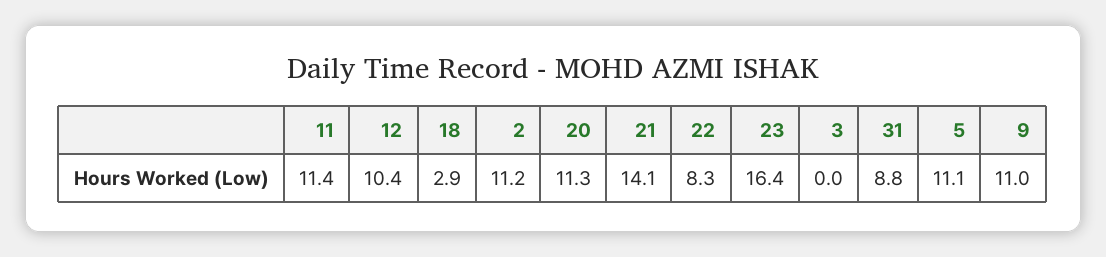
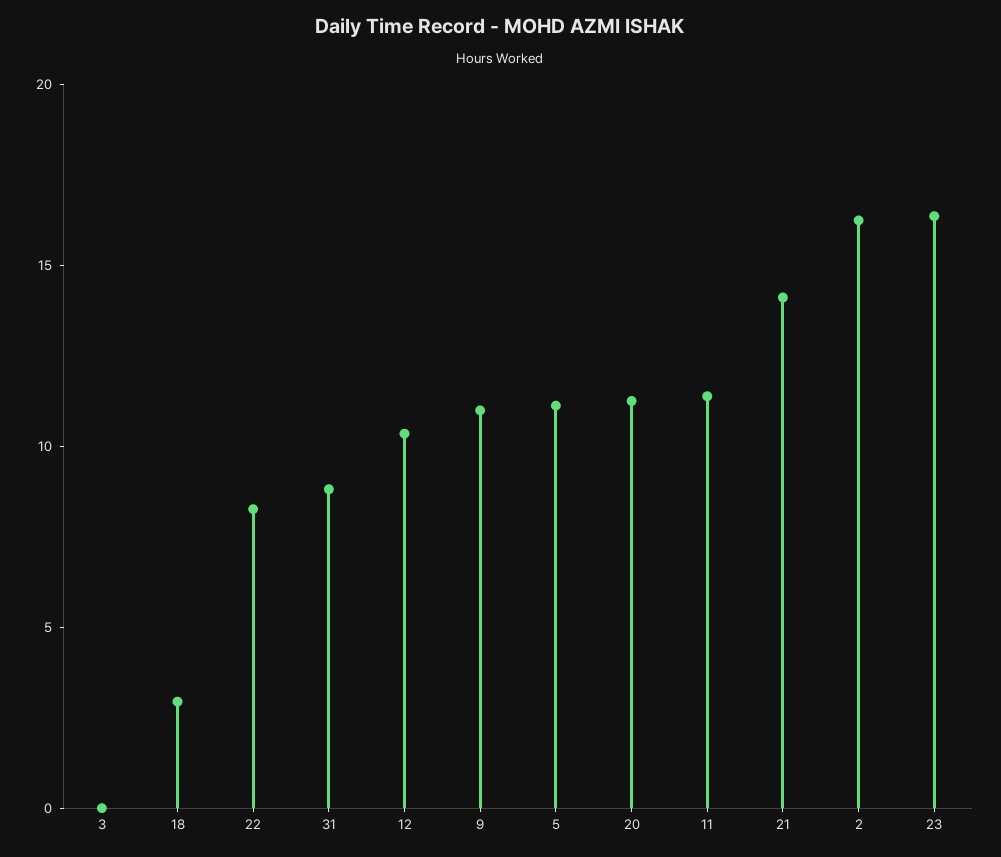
2: 11.2 -> 16

